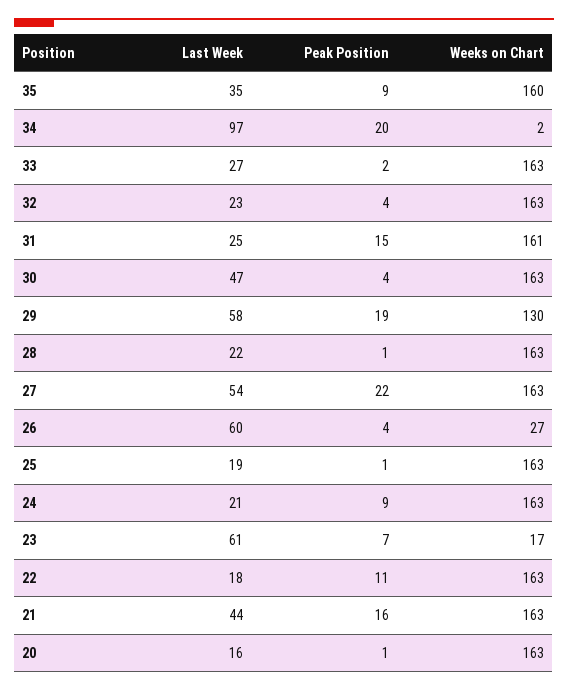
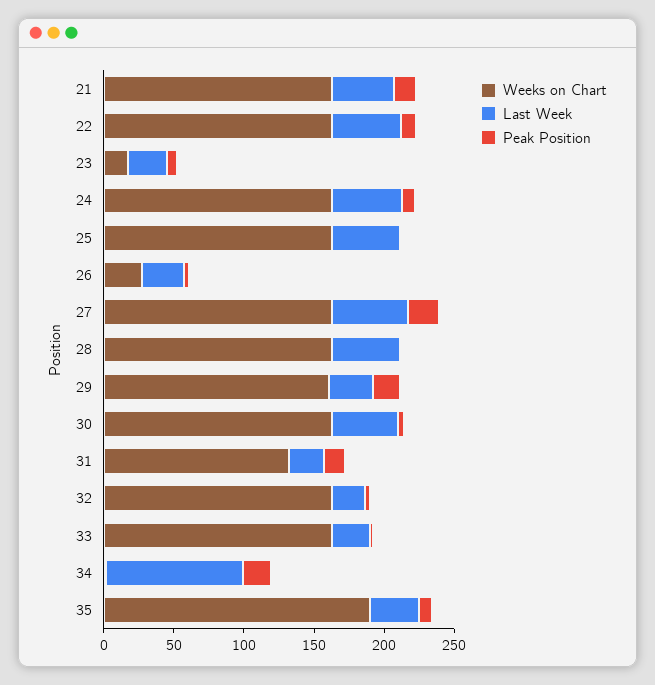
Weeks on Chart, 35: 160 -> 190
Weeks on Chart, 31: 161 -> 130
Last Week, 29: 58 -> 30
Weeks on Chart, 29: 130 -> 160
Last Week, 28: 22 -> 50
Last Week, 26: 60 -> 30
Last Week, 25: 19 -> 50
Last Week, 24: 21 -> 50
Last Week, 23: 61 -> 30
Last Week, 22: 18 -> 50
Last Week, 20: 16 -> none
Peak Position, 20: 1 -> none
Weeks on Chart, 20: 163 -> none

